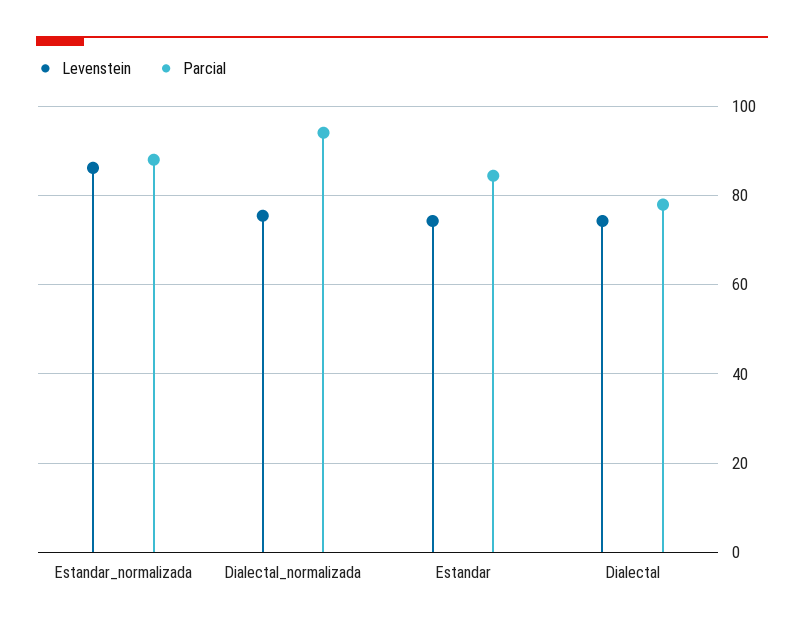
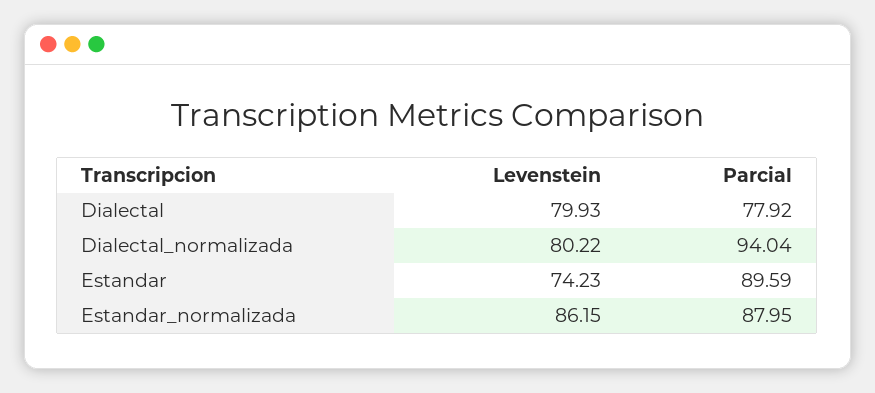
Levenstein, Dialectal_normalizada: 76 -> 80.22
Parcial, Estandar: 84 -> 89.59
Levenstein, Dialectal: 74 -> 79.93

